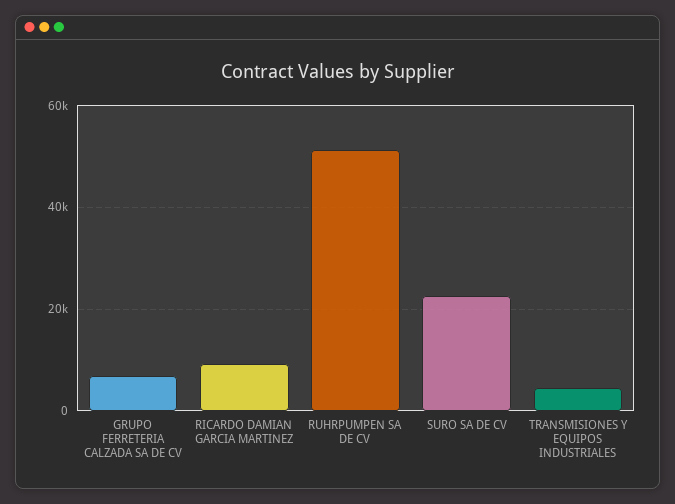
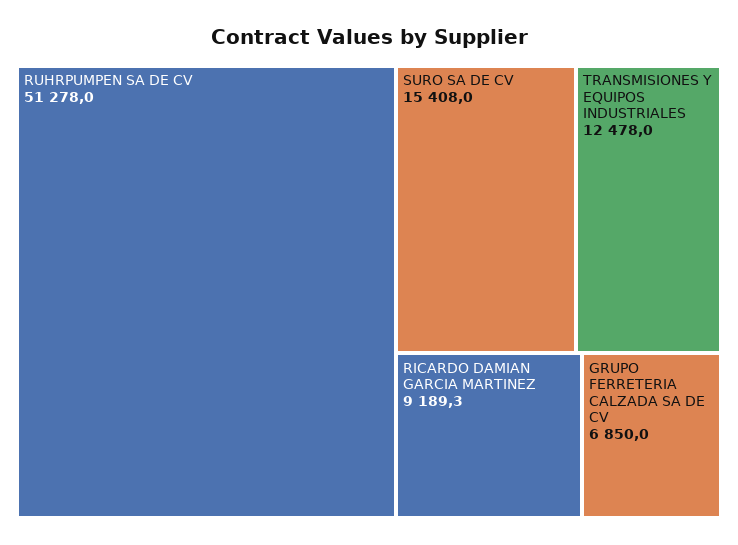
SURO SA DE CV: 22000 -> 15408
TRANSMISIONES Y EQUIPOS INDUSTRIALES: 4000 -> 12478

